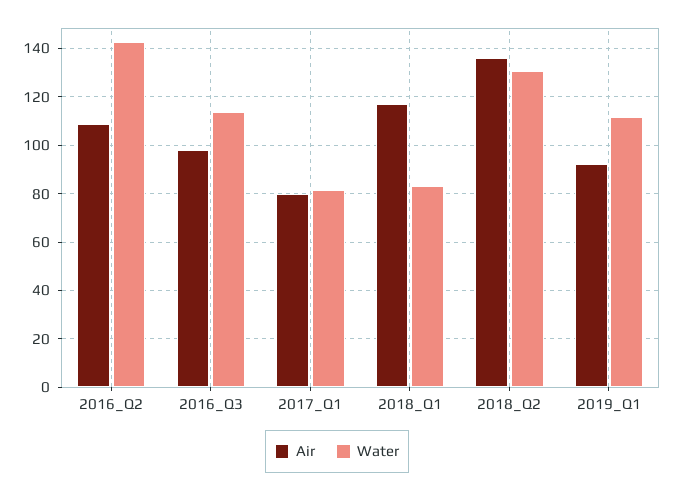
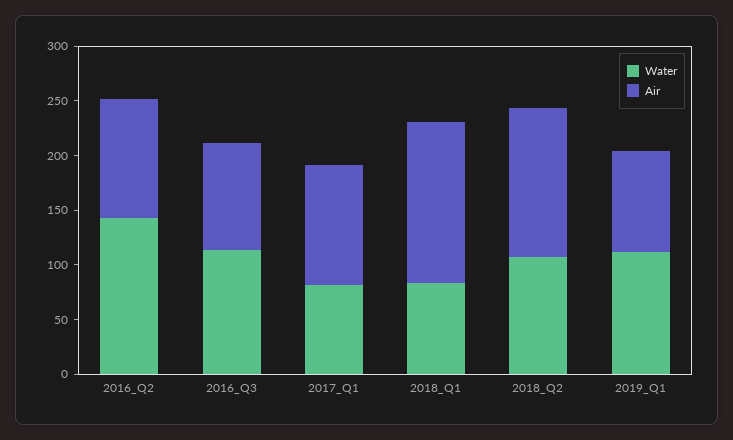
Air, 2017_Q1: 80 -> 110
Air, 2018_Q1: 117.5 -> 150
Water, 2018_Q2: 130 -> 110

